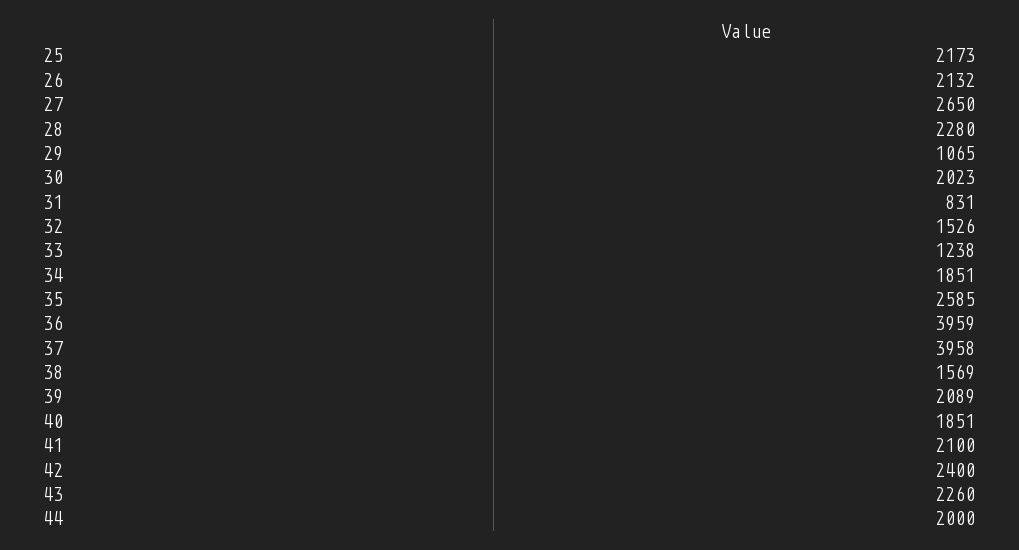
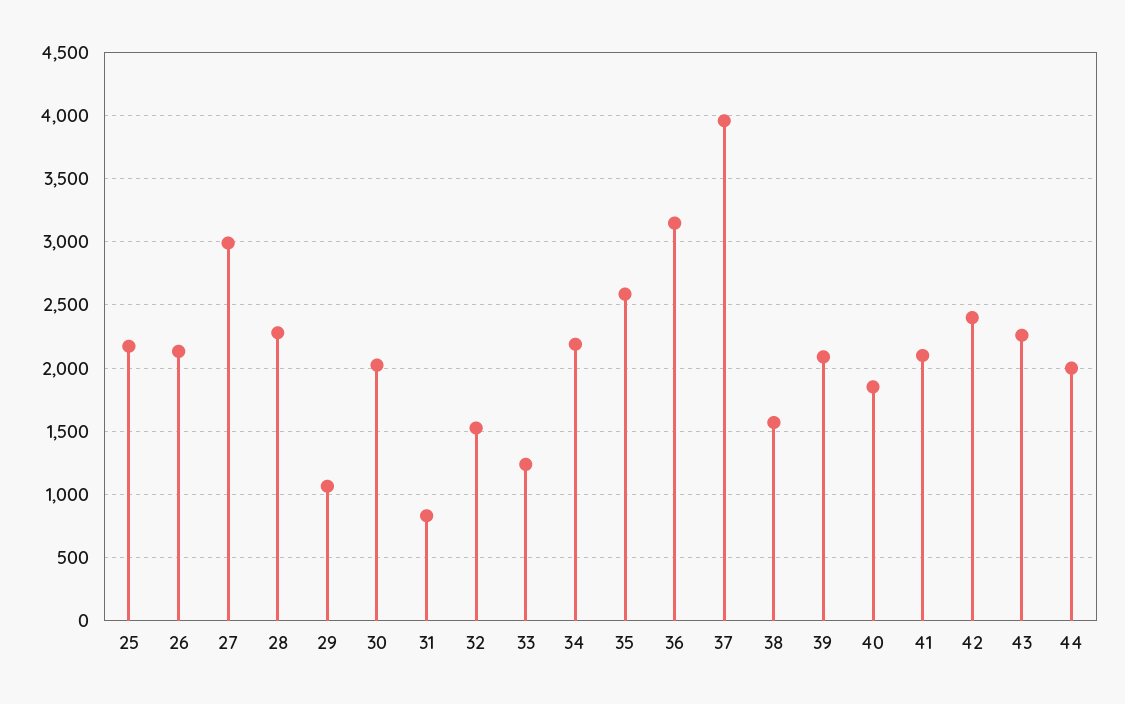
27: 2650 -> 3000
34: 1851 -> 2200
36: 3959 -> 3150

